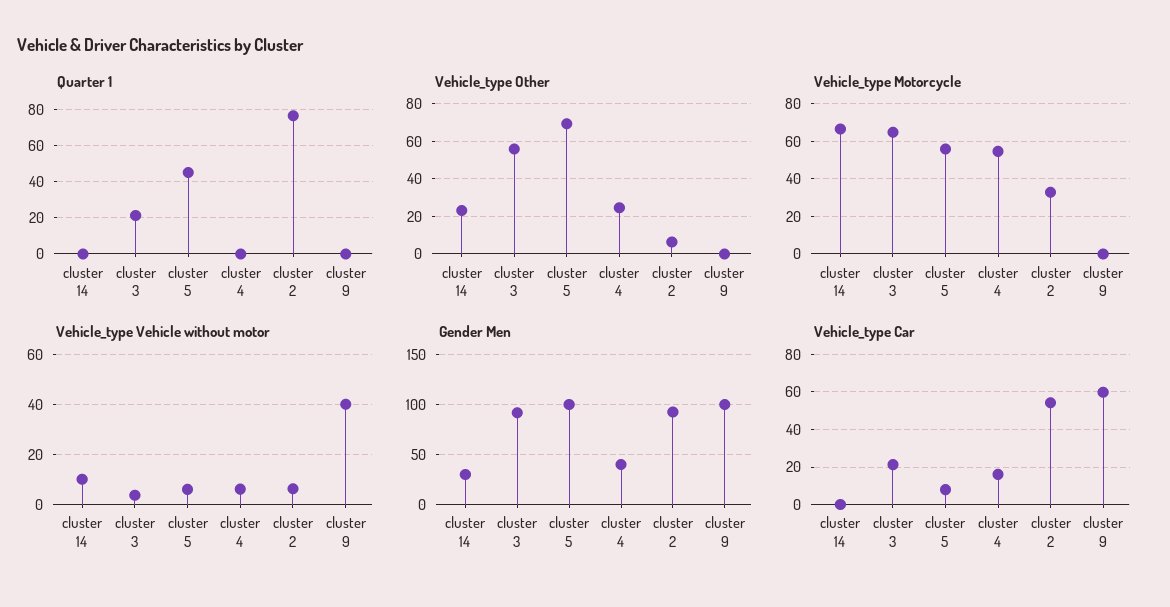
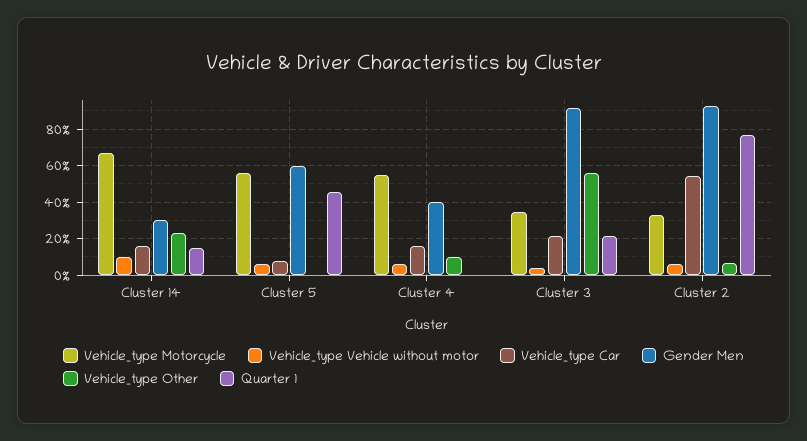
Quarter 1, cluster 14: 0 -> 15
Quarter 1, cluster 9: 0 -> none
Vehicle_type Other, cluster 5: 70 -> 0
Vehicle_type Other, cluster 4: 25 -> 10
Vehicle_type Other, cluster 9: 0 -> none
Vehicle_type Motorcycle, cluster 3: 65 -> 35
Vehicle_type Motorcycle, cluster 9: 0 -> none
Vehicle_type Vehicle without motor, cluster 9: 40 -> none
Gender Men, cluster 5: 100 -> 60
Gender Men, cluster 9: 100 -> none
Vehicle_type Car, cluster 14: 0 -> 15
Vehicle_type Car, cluster 9: 60 -> none

